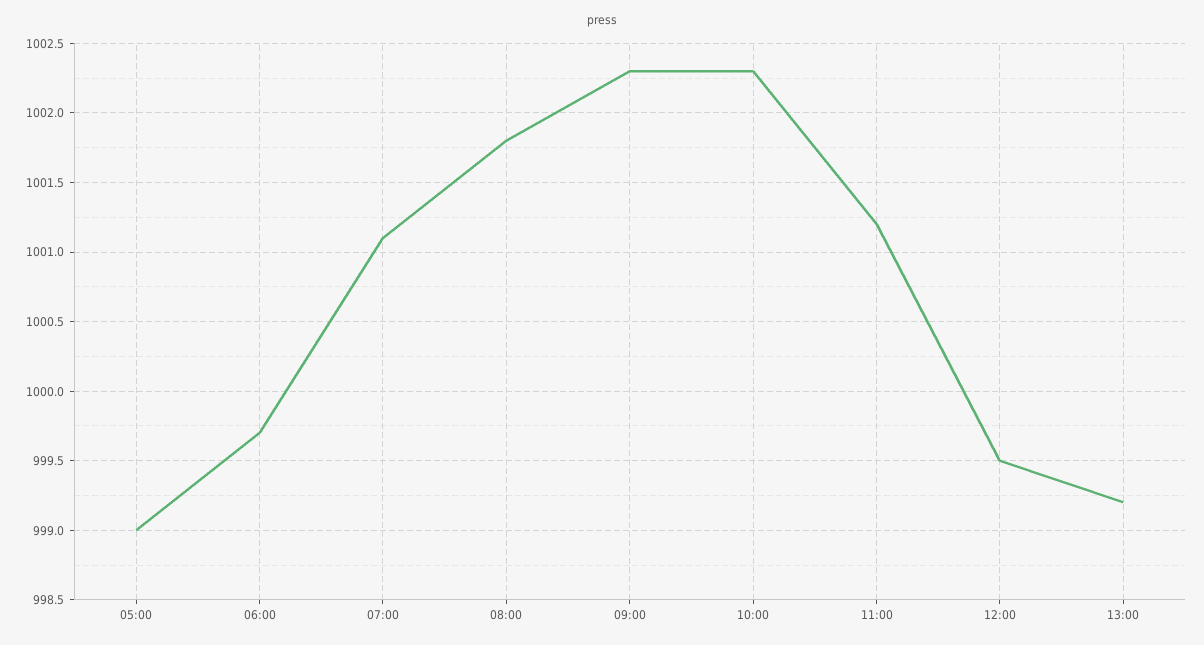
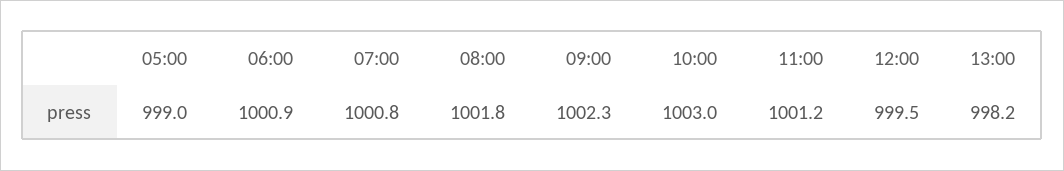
06:00: 999.7 -> 1000.9
07:00: 1001.1 -> 1000.8
10:00: 1002.3 -> 1003
13:00: 999.2 -> 998.2

